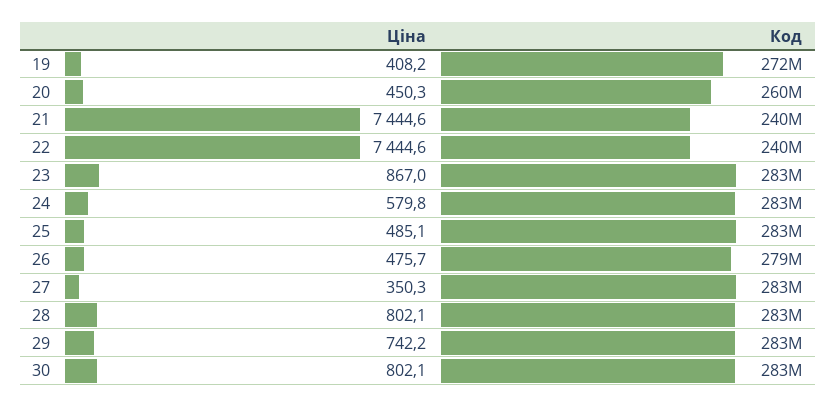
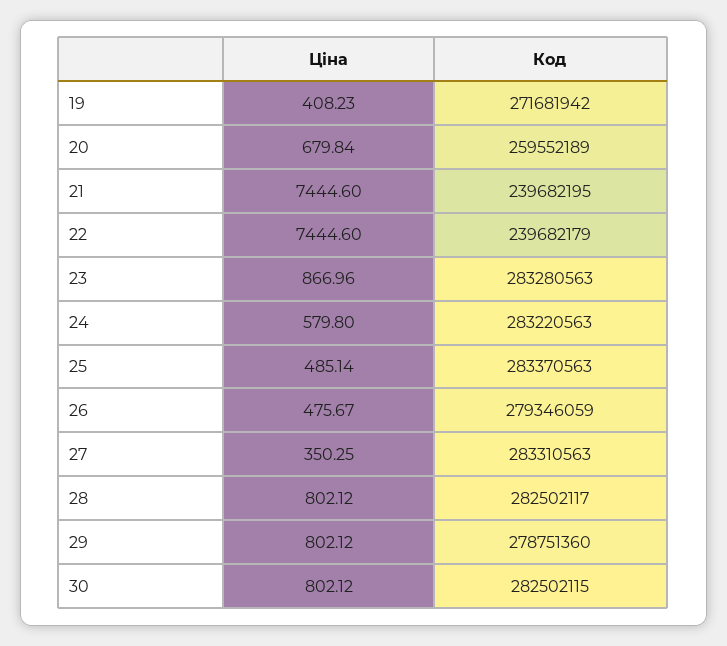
Ціна, 20: 450.3 -> 679.84
Ціна, 29: 742.2 -> 802.12
Код, 29: 283000000 -> 278751360

